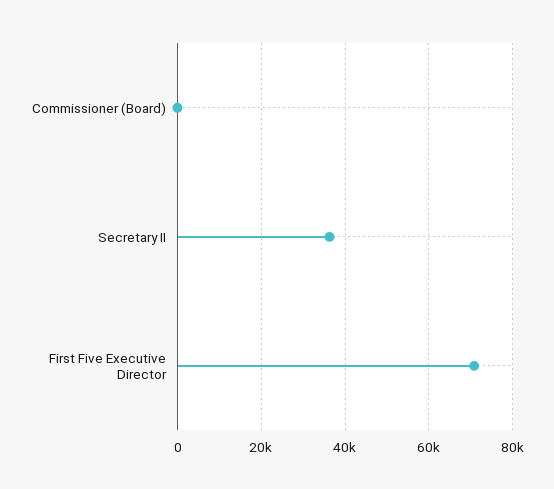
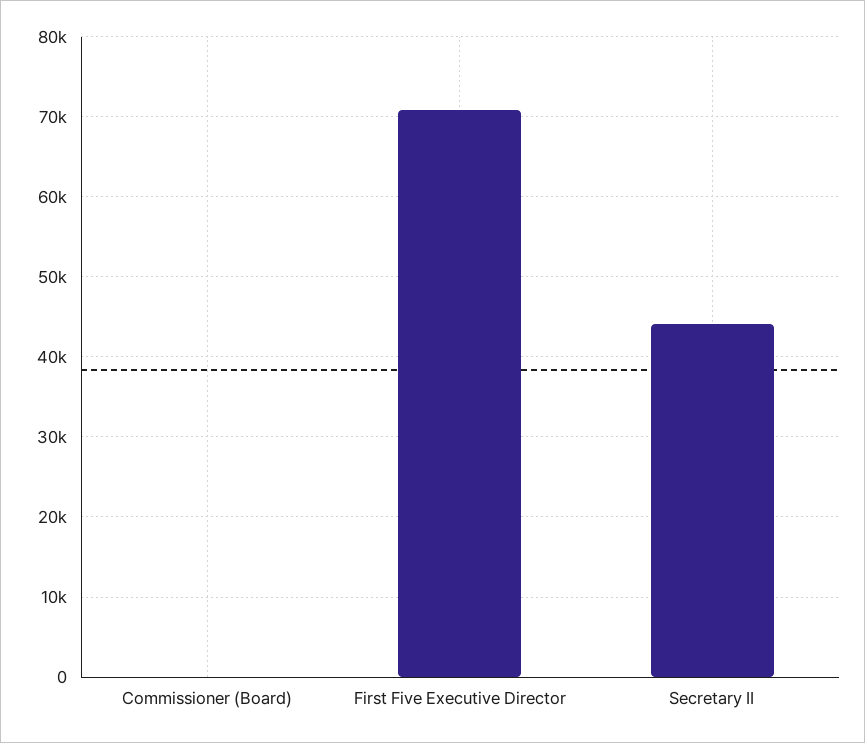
Secretary II: 36000 -> 44000

